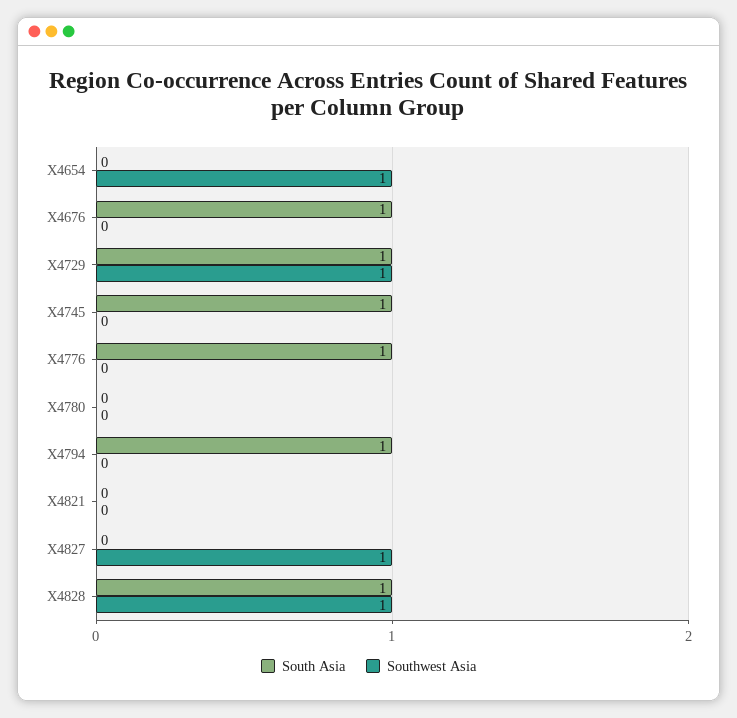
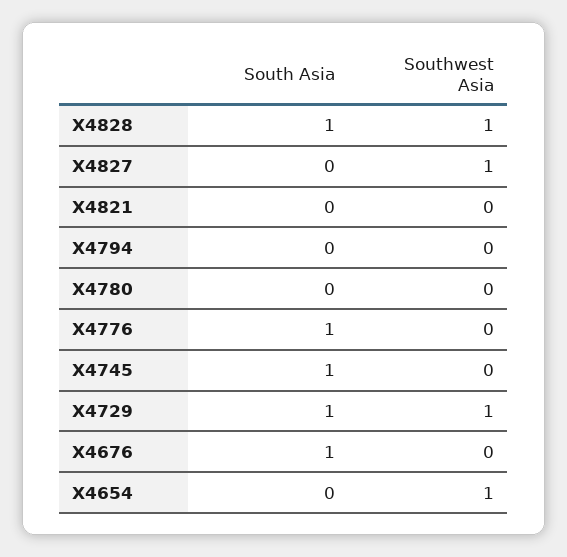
South Asia, X4794: 1 -> 0

